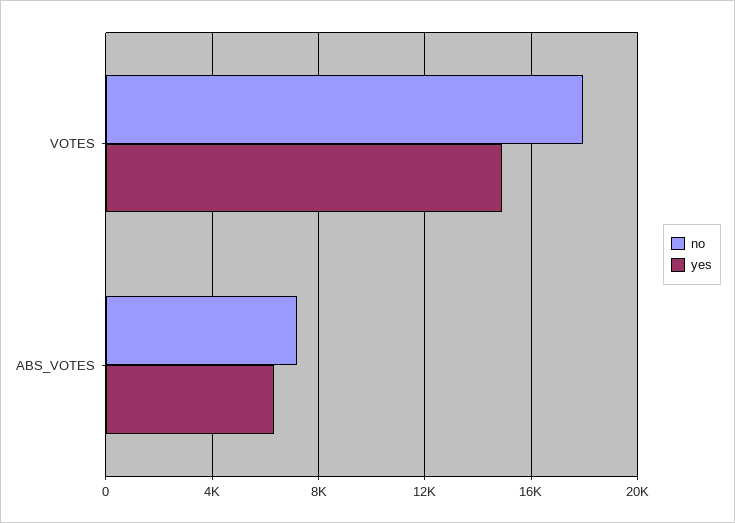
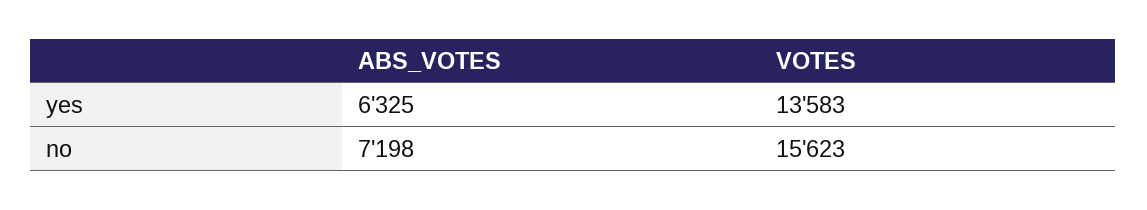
no, VOTES: 18000 -> 15623
yes, VOTES: 15000 -> 13583

